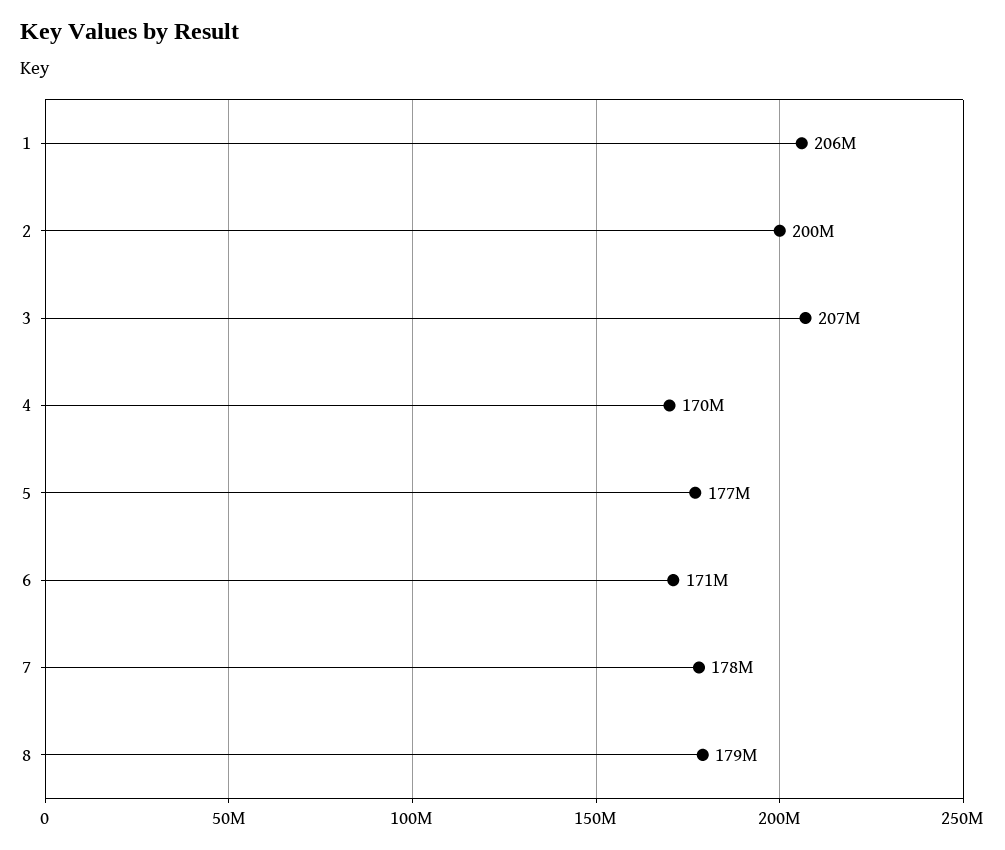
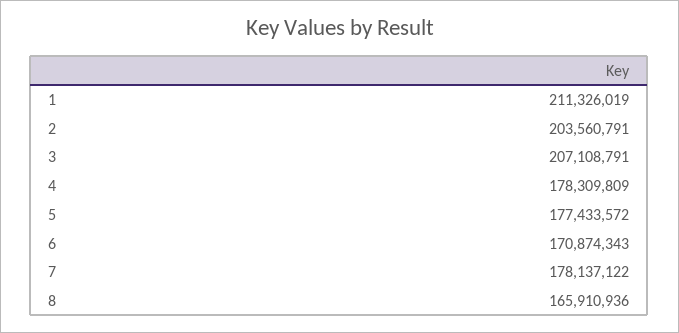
1: 206000000 -> 211326019
2: 200000000 -> 203560791
4: 170000000 -> 178309809
8: 179000000 -> 165910936

